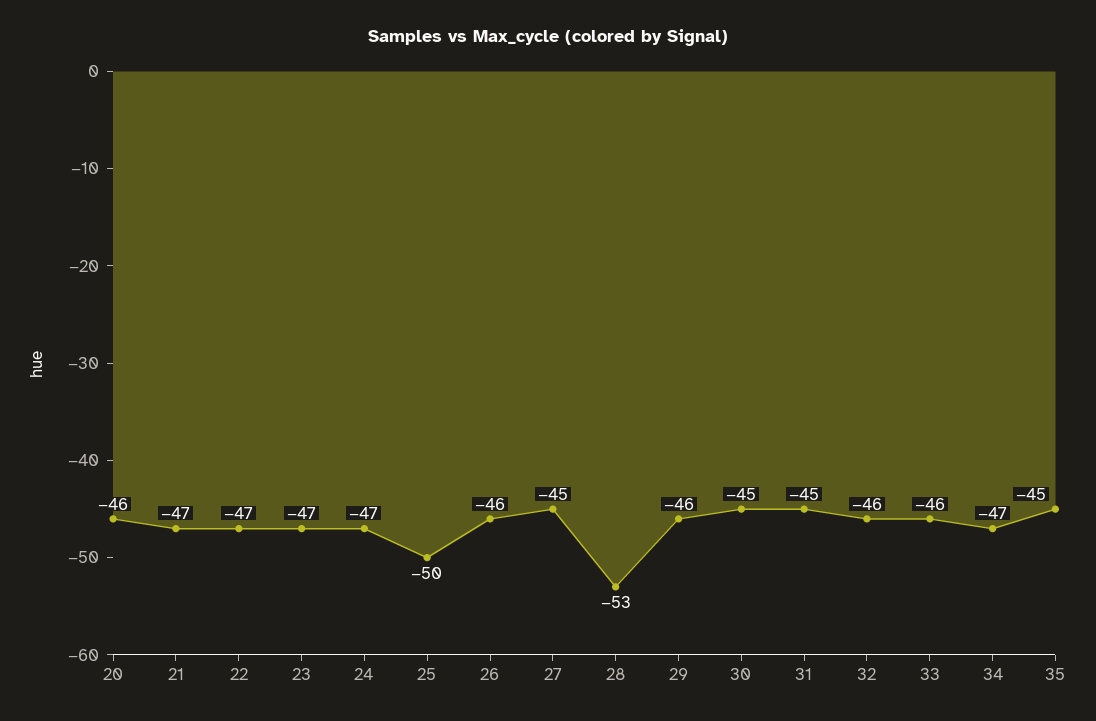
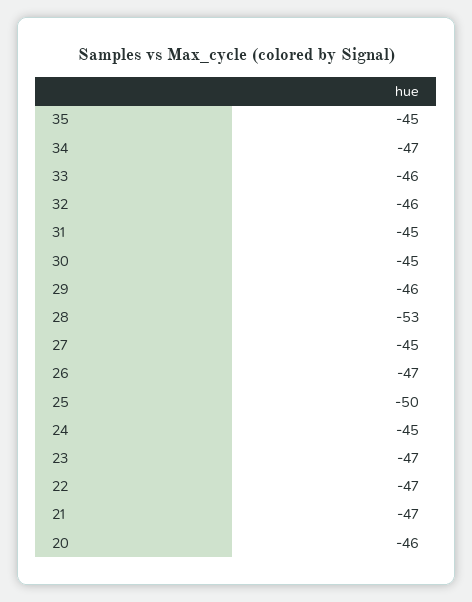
24: -47 -> -45
26: -46 -> -47

